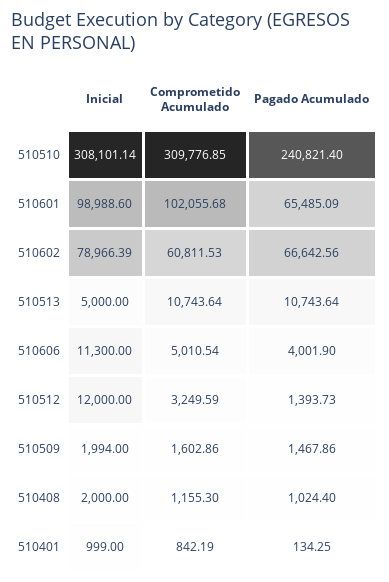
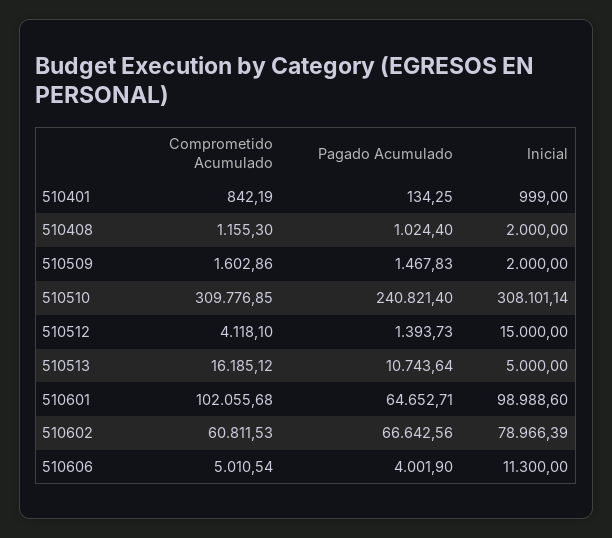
Pagado Acumulado, 510601: 65485.09 -> 64652.71
Comprometido Acumulado, 510513: 10743.64 -> 16185.12
Inicial, 510512: 12000 -> 15000
Comprometido Acumulado, 510512: 3249.59 -> 4118.1
Inicial, 510509: 1994 -> 2000
Pagado Acumulado, 510509: 1467.86 -> 1467.83

